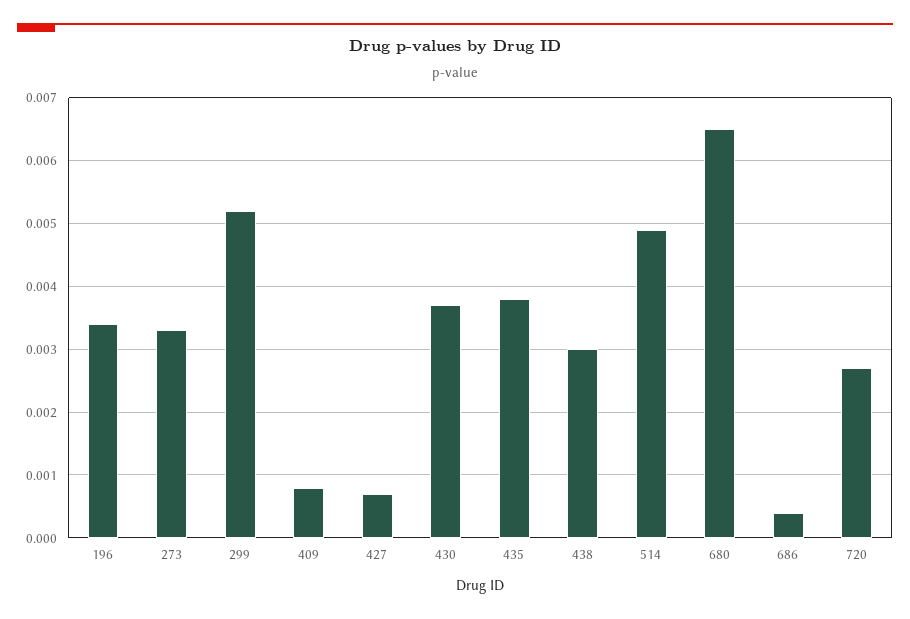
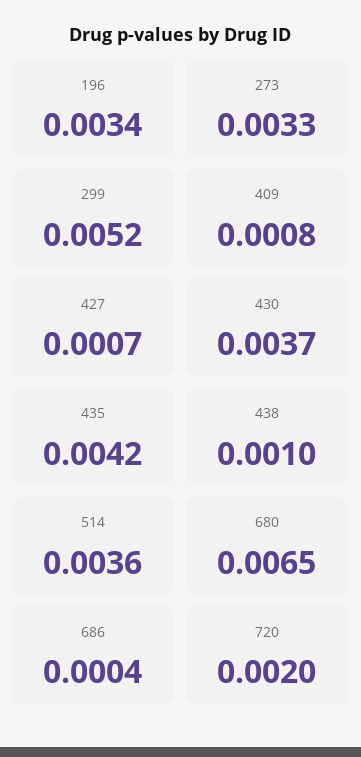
435: 0.0038 -> 0.0042
438: 0.003 -> 0.001
514: 0.0049 -> 0.0036
720: 0.0027 -> 0.002

